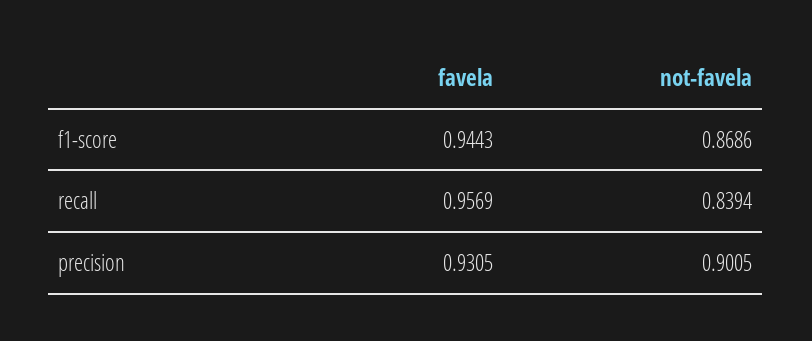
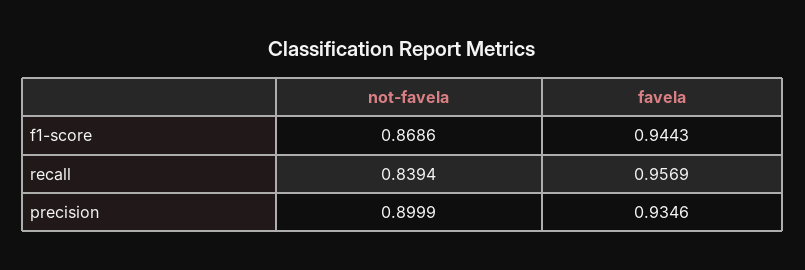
favela, precision: 0.9305 -> 0.9346
not-favela, precision: 0.9005 -> 0.8999

